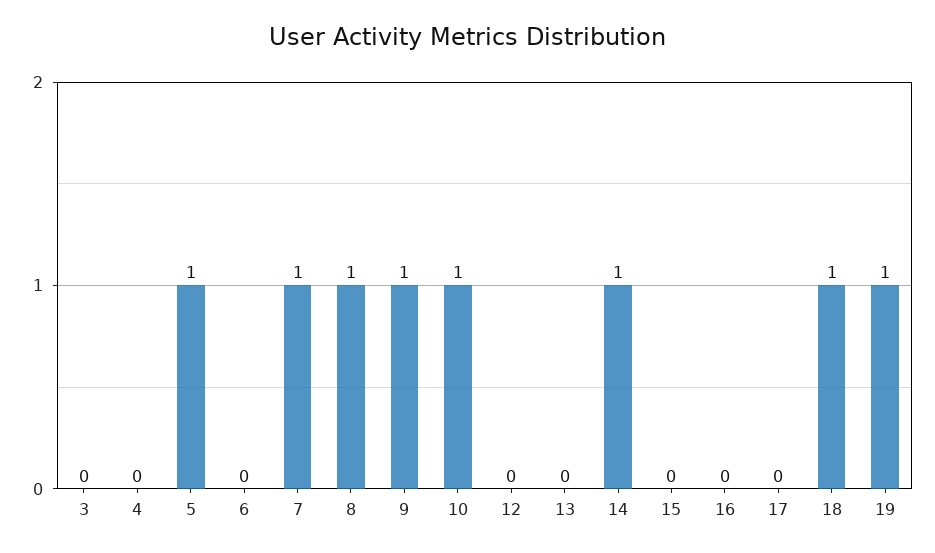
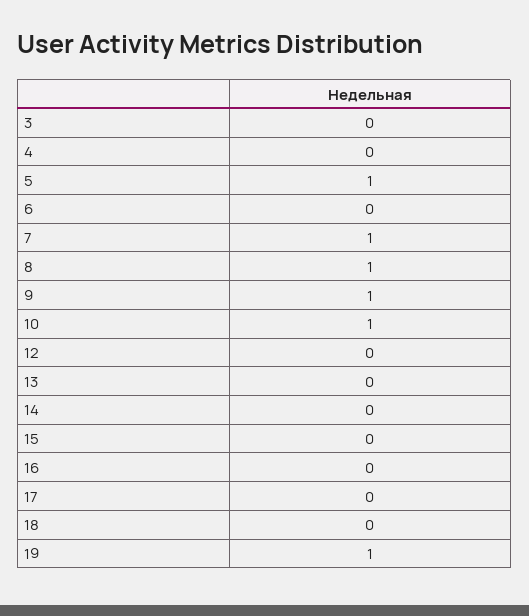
14: 1 -> 0
18: 1 -> 0

